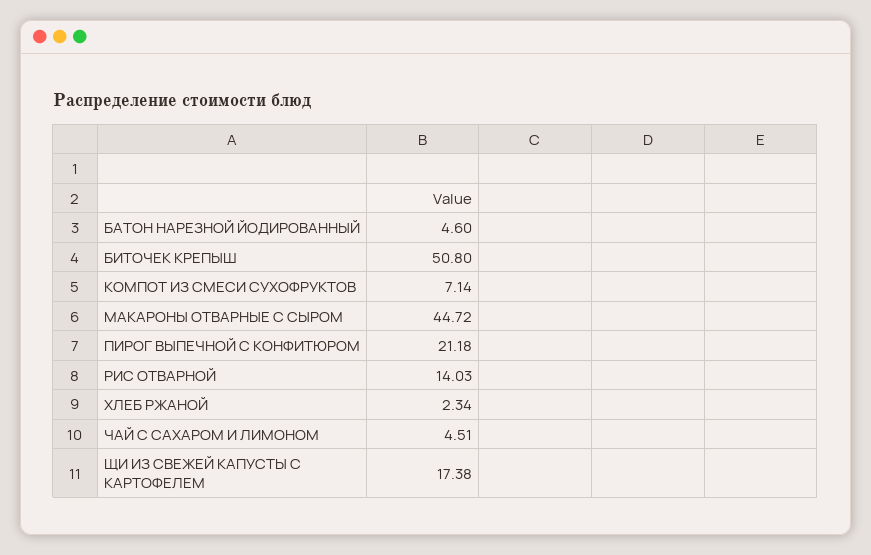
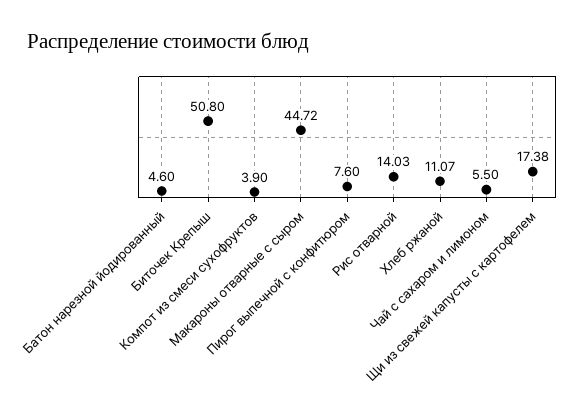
КОМПОТ ИЗ СМЕСИ СУХОФРУКТОВ: 7.14 -> 3.9
ПИРОГ ВЫПЕЧНОЙ С КОНФИТЮРОМ: 21.18 -> 7.6
ХЛЕБ РЖАНОЙ: 2.34 -> 11.07
ЧАЙ С САХАРОМ И ЛИМОНОМ: 4.51 -> 5.5

